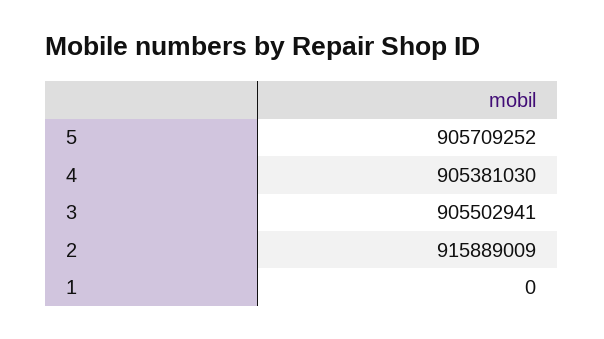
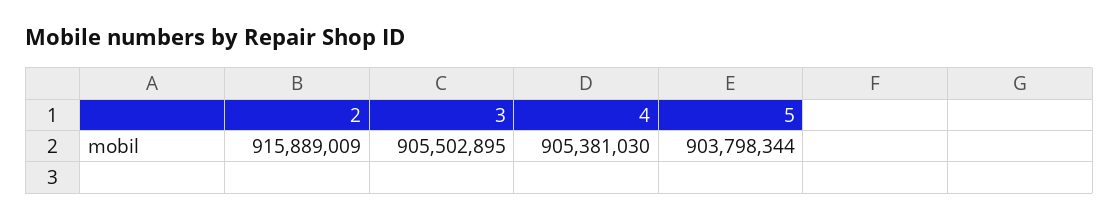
5: 905709252 -> 903798344
3: 905502941 -> 905502895
1: 0 -> none

